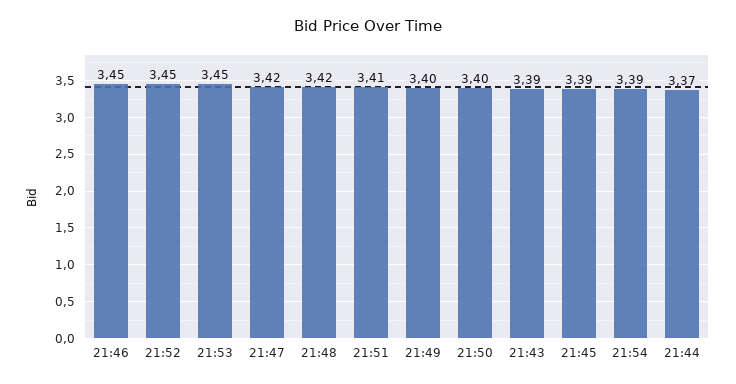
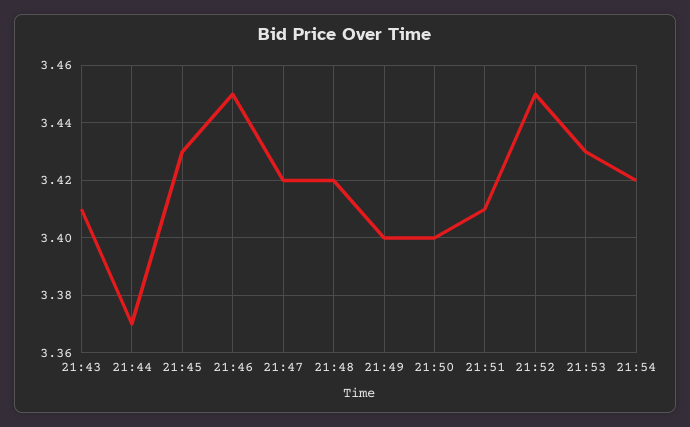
21:53: 3.45 -> 3.43
21:43: 3.39 -> 3.41
21:45: 3.39 -> 3.43
21:54: 3.39 -> 3.42

